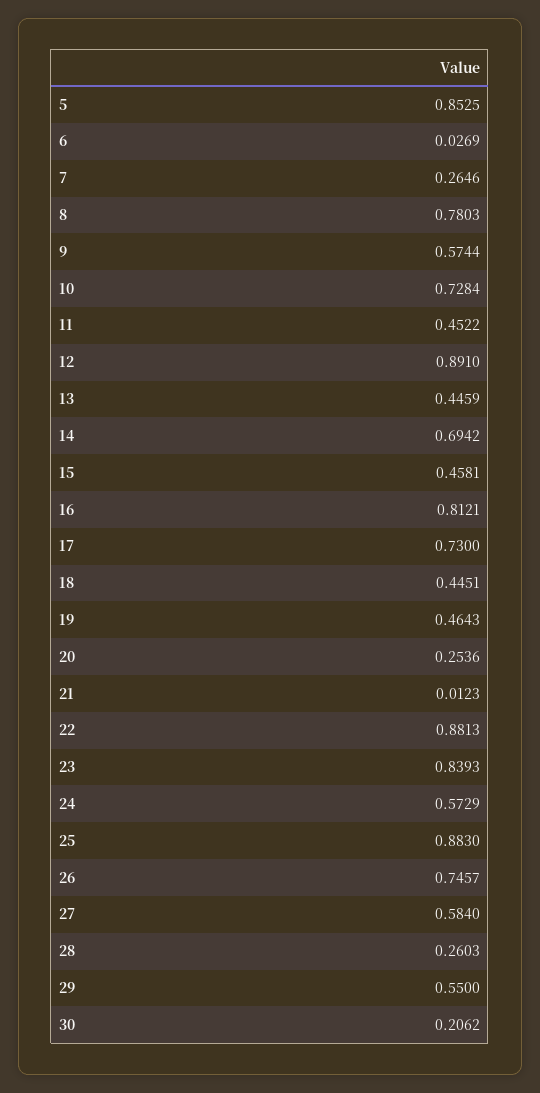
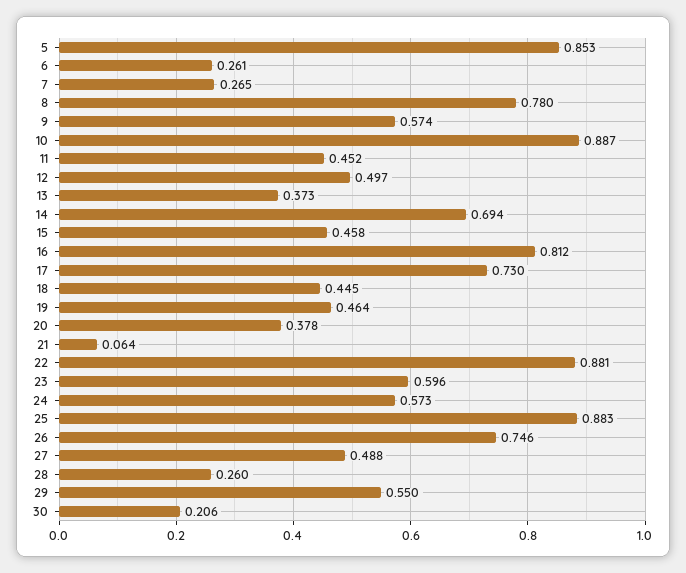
6: 0.0269 -> 0.261
10: 0.7284 -> 0.887
12: 0.891 -> 0.497
13: 0.4459 -> 0.373
20: 0.2536 -> 0.378
21: 0.0123 -> 0.064
23: 0.8393 -> 0.596
27: 0.584 -> 0.488

